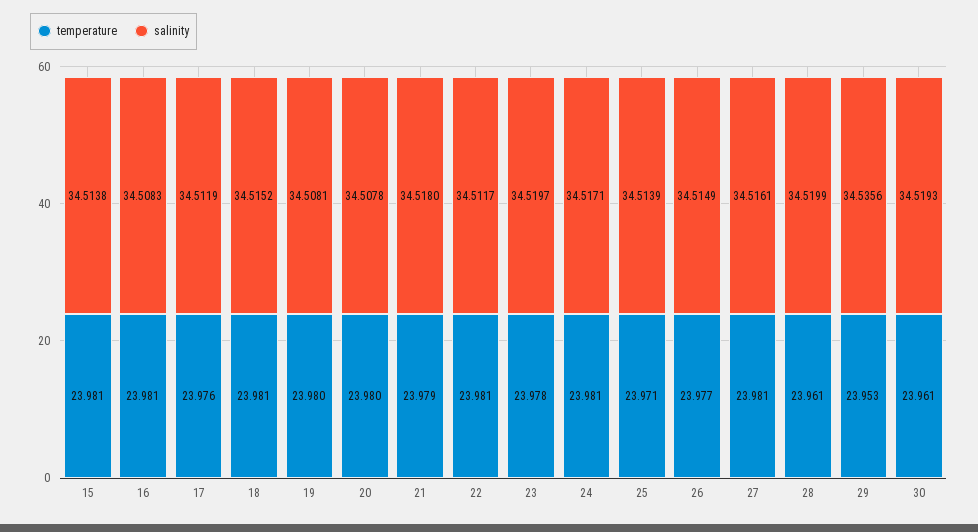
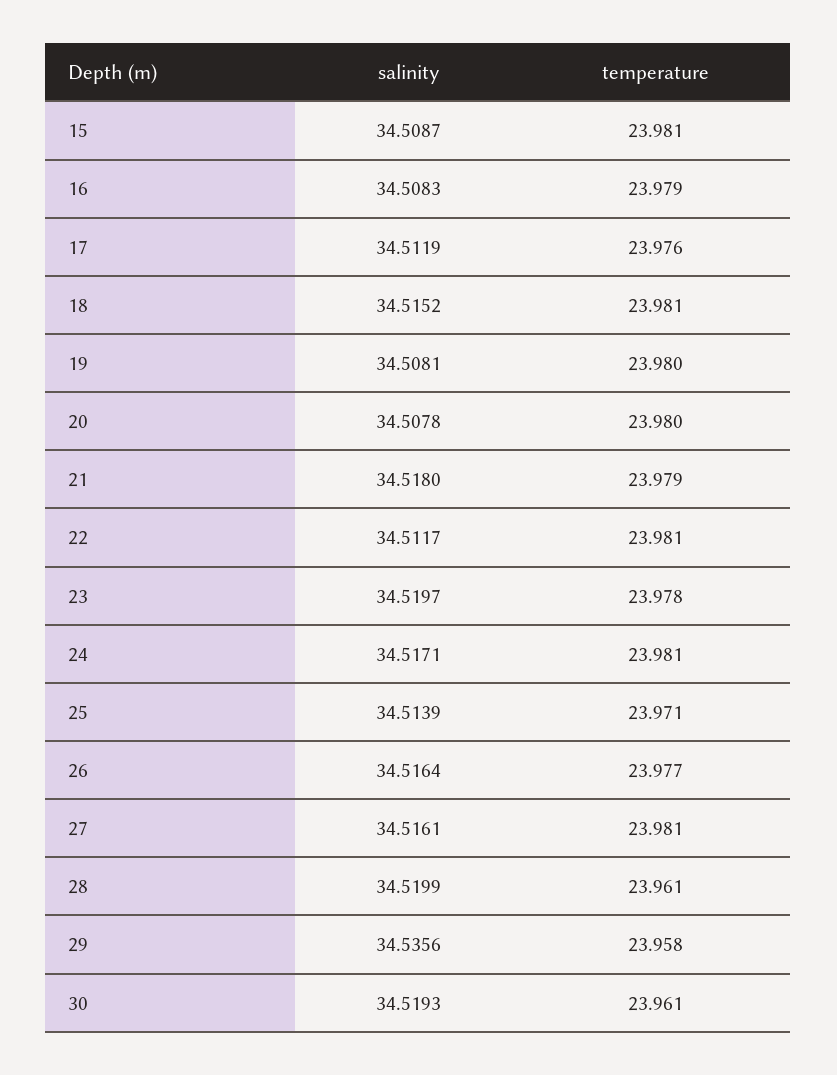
salinity, 15: 34.5138 -> 34.5087
temperature, 16: 23.981 -> 23.979
salinity, 26: 34.5149 -> 34.5164
temperature, 29: 23.953 -> 23.958

